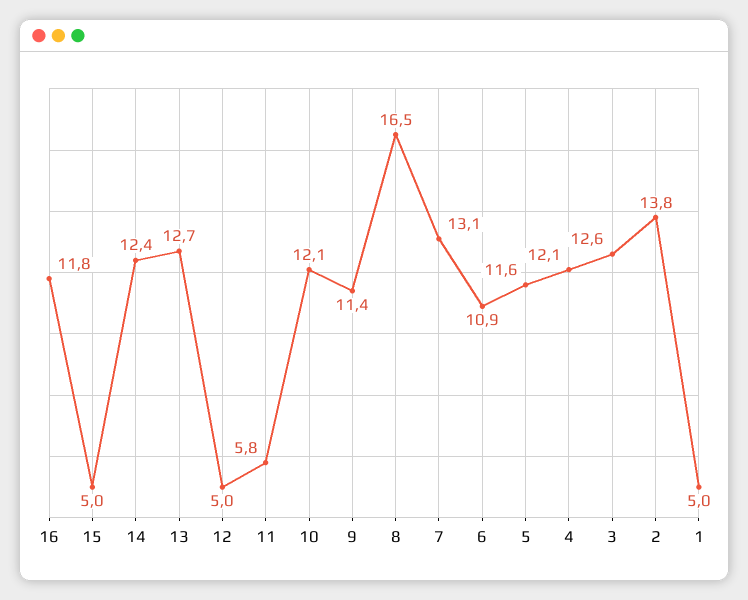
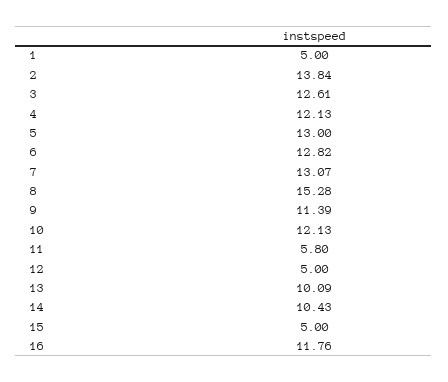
14: 12.4 -> 10.43
13: 12.7 -> 10.09
8: 16.5 -> 15.28
6: 10.9 -> 12.82
5: 11.6 -> 13

